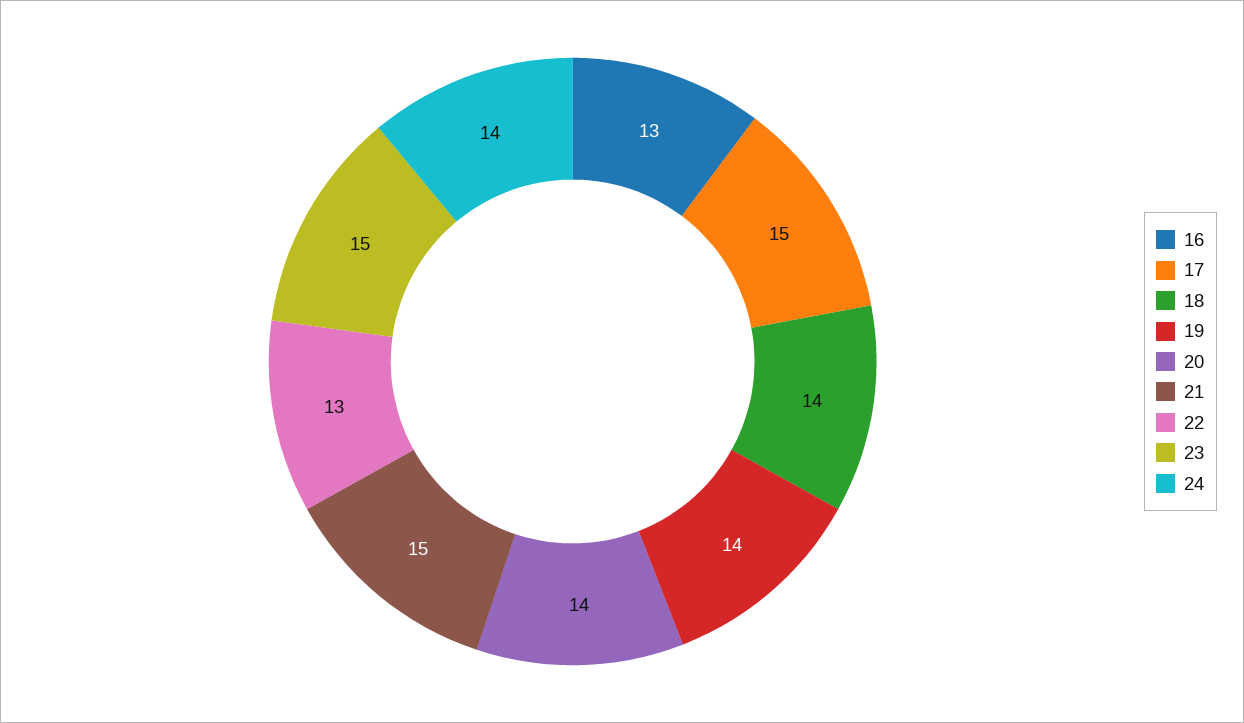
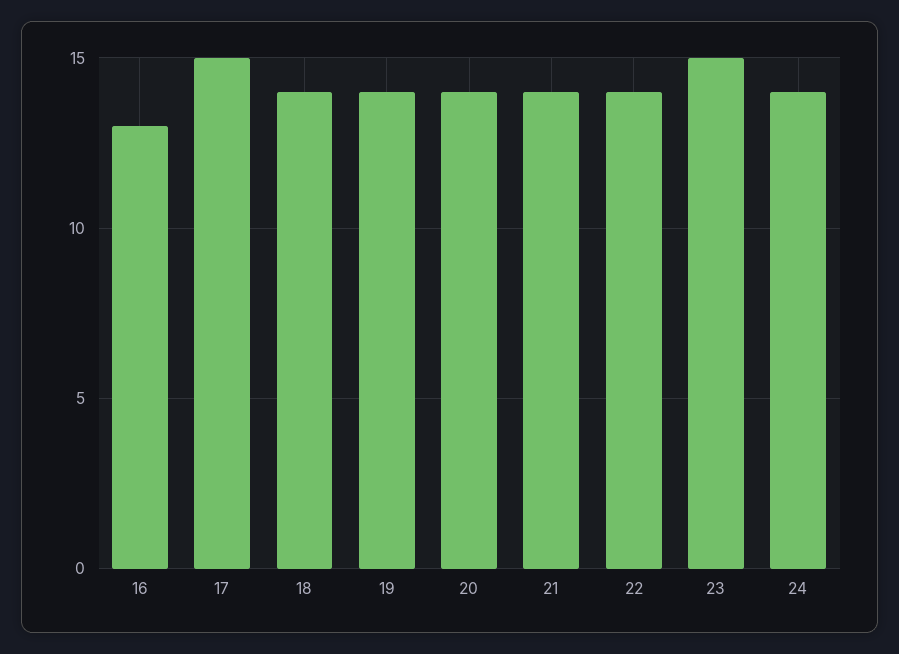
21: 15 -> 14
22: 13 -> 14

